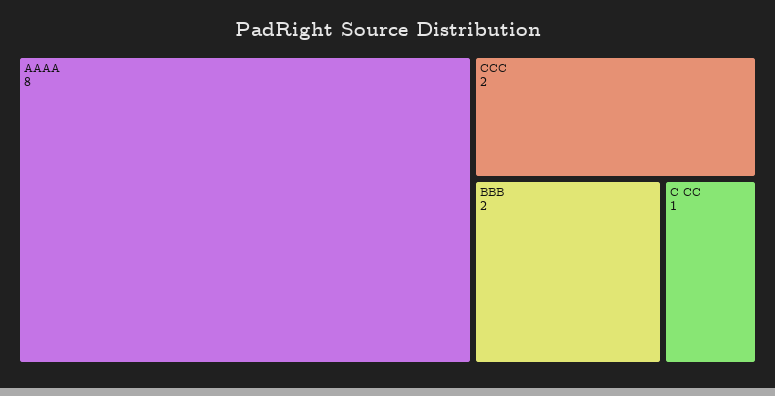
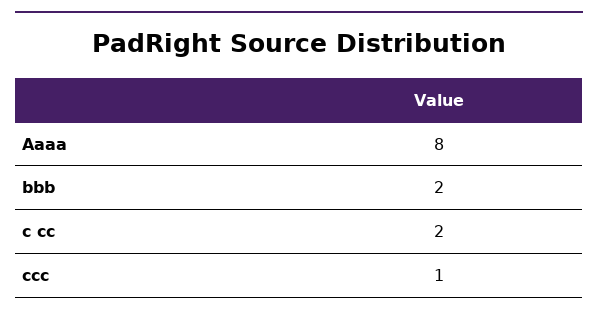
CCC: 2 -> 1
C CC: 1 -> 2

